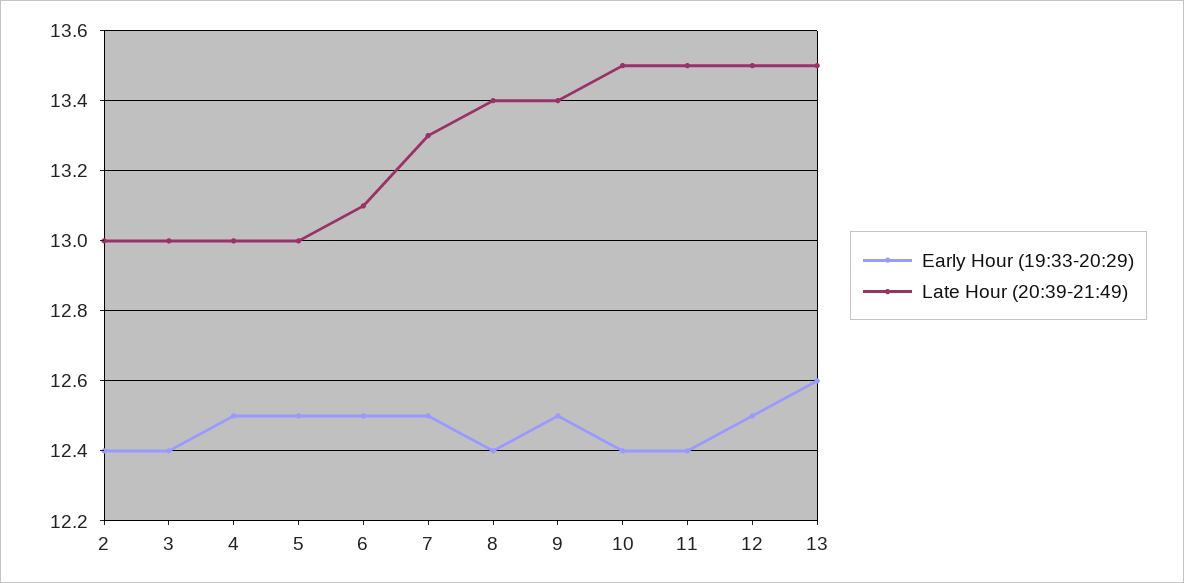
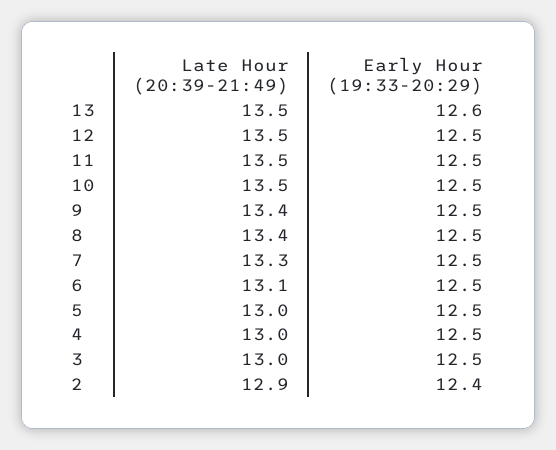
Late Hour (20:39-21:49), 2: 13 -> 12.9
Early Hour (19:33-20:29), 3: 12.4 -> 12.5
Early Hour (19:33-20:29), 8: 12.4 -> 12.5
Early Hour (19:33-20:29), 10: 12.4 -> 12.5
Early Hour (19:33-20:29), 11: 12.4 -> 12.5

